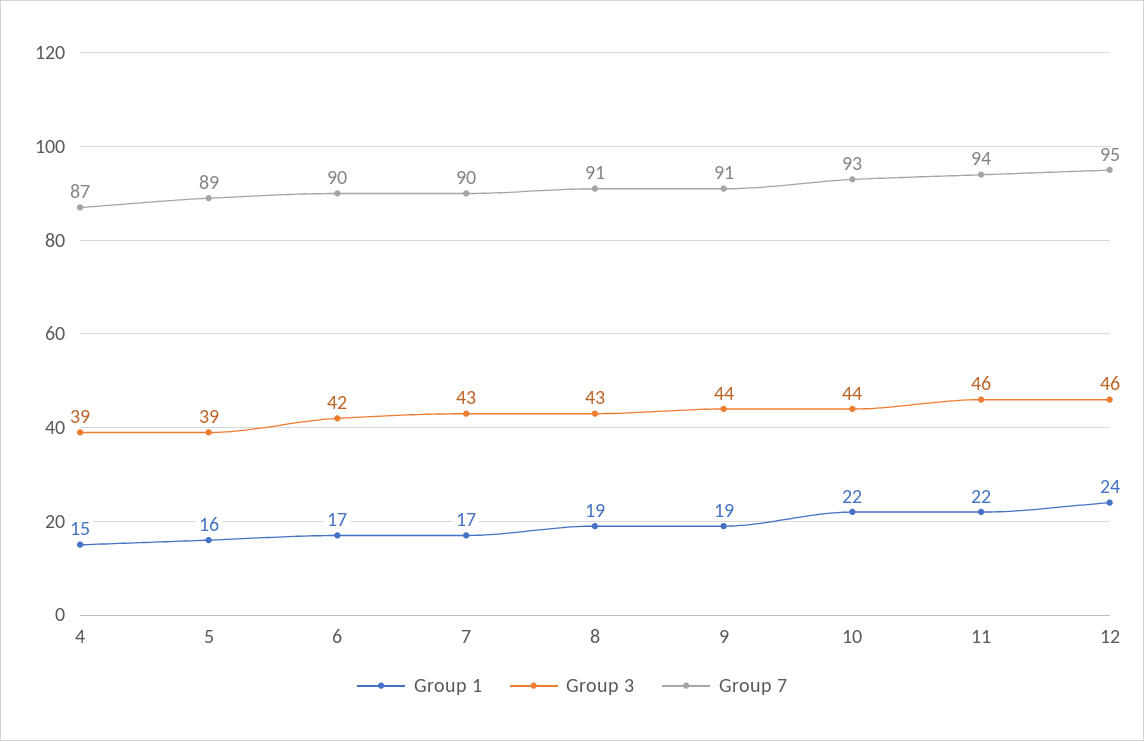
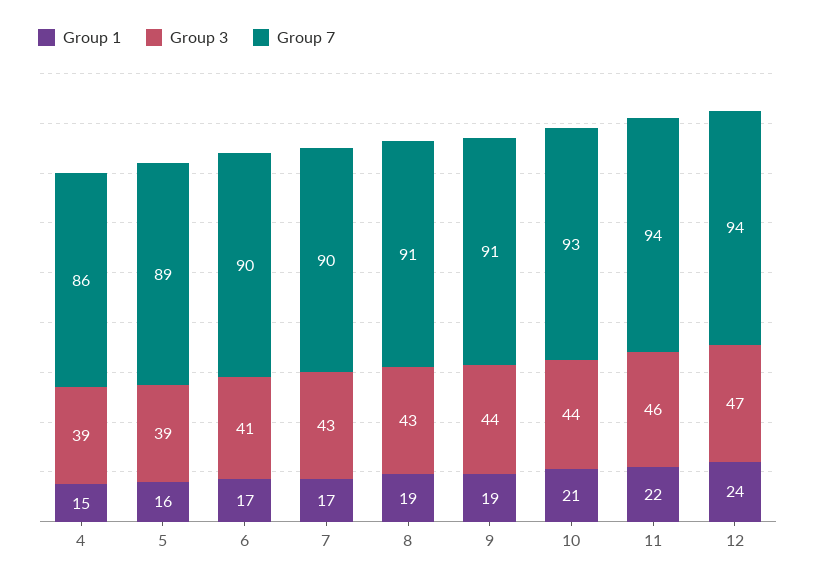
Group 7, 4: 87 -> 86
Group 3, 6: 42 -> 41
Group 1, 10: 22 -> 21
Group 3, 12: 46 -> 47
Group 7, 12: 95 -> 94

